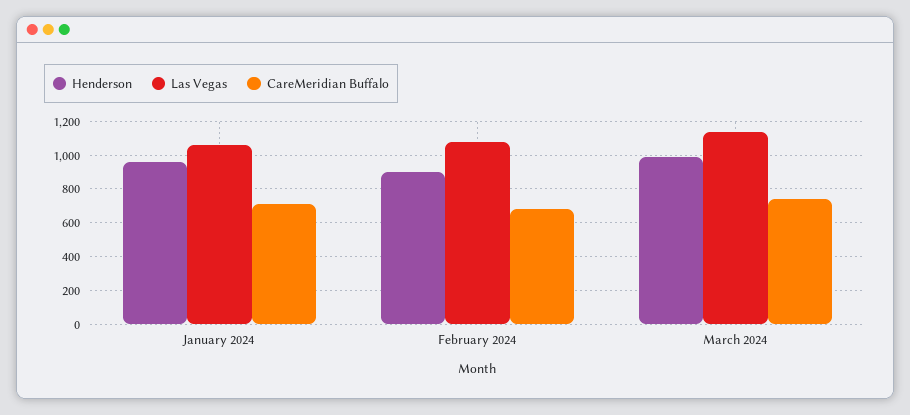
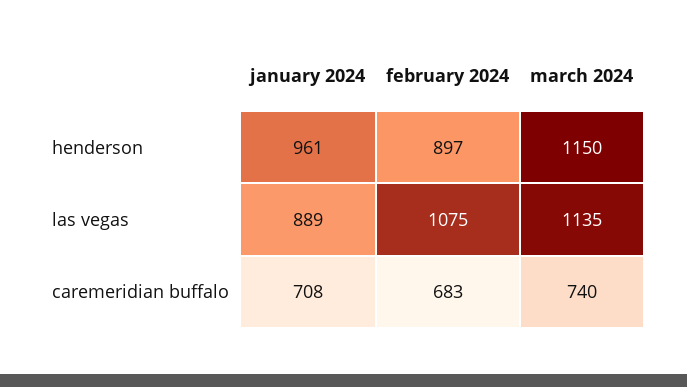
Las Vegas, January 2024: 1050 -> 889
Henderson, March 2024: 1000 -> 1150

